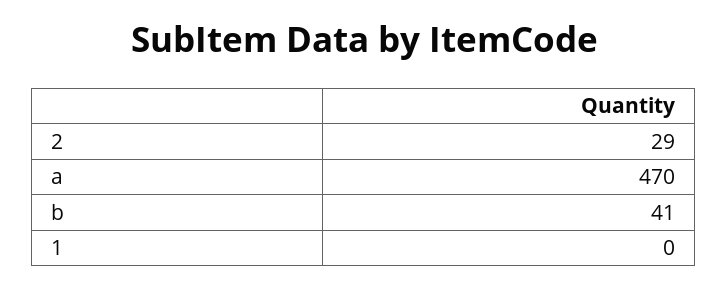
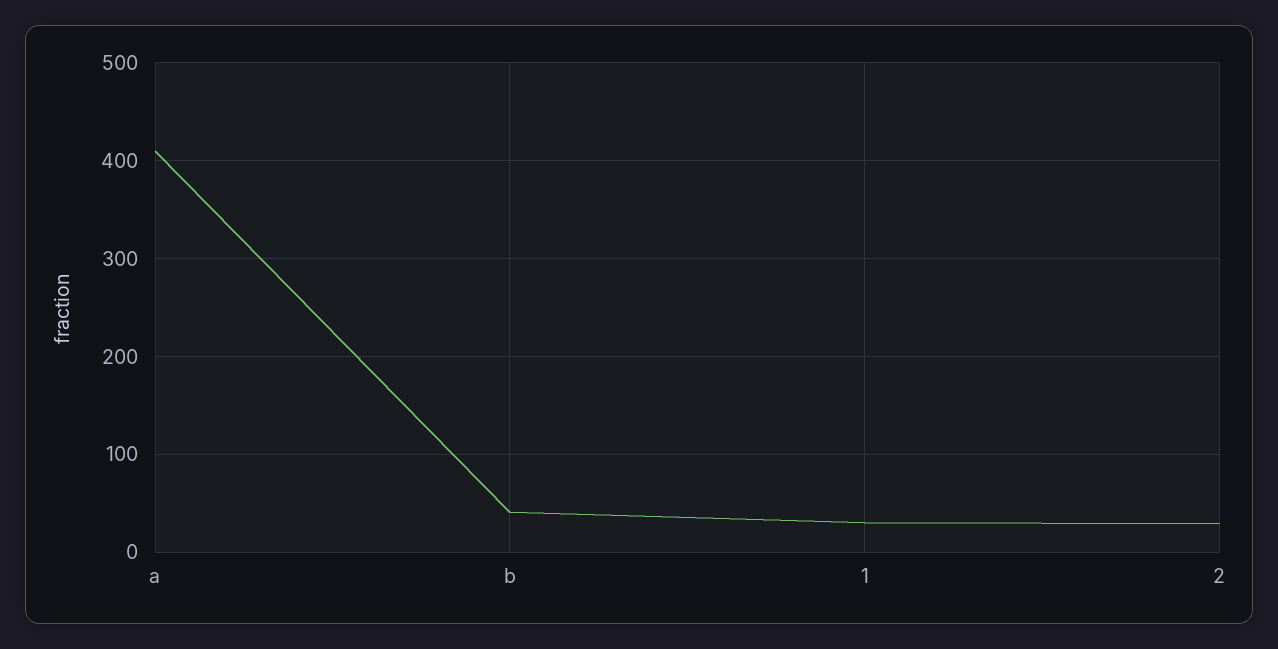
a: 470 -> 410
1: 0 -> 30

